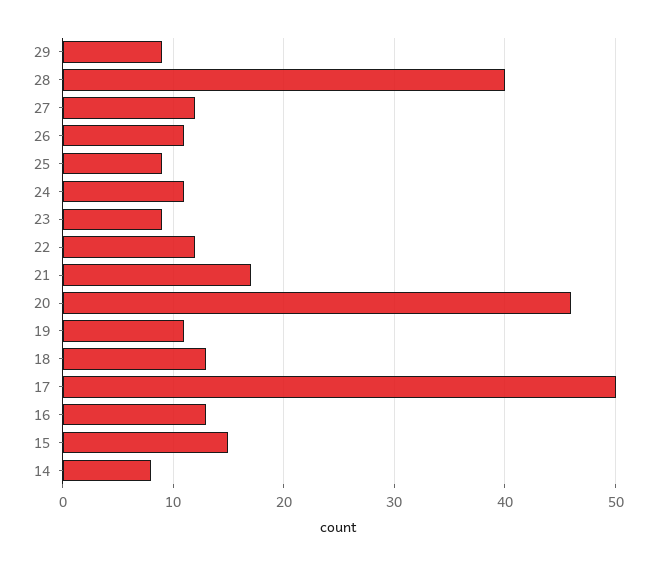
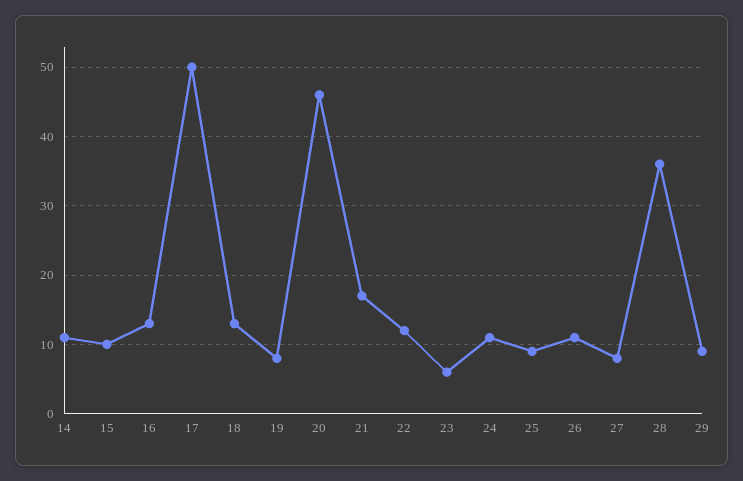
28: 40 -> 36
27: 12 -> 8
23: 9 -> 6
19: 11 -> 8
15: 15 -> 10
14: 8 -> 11

